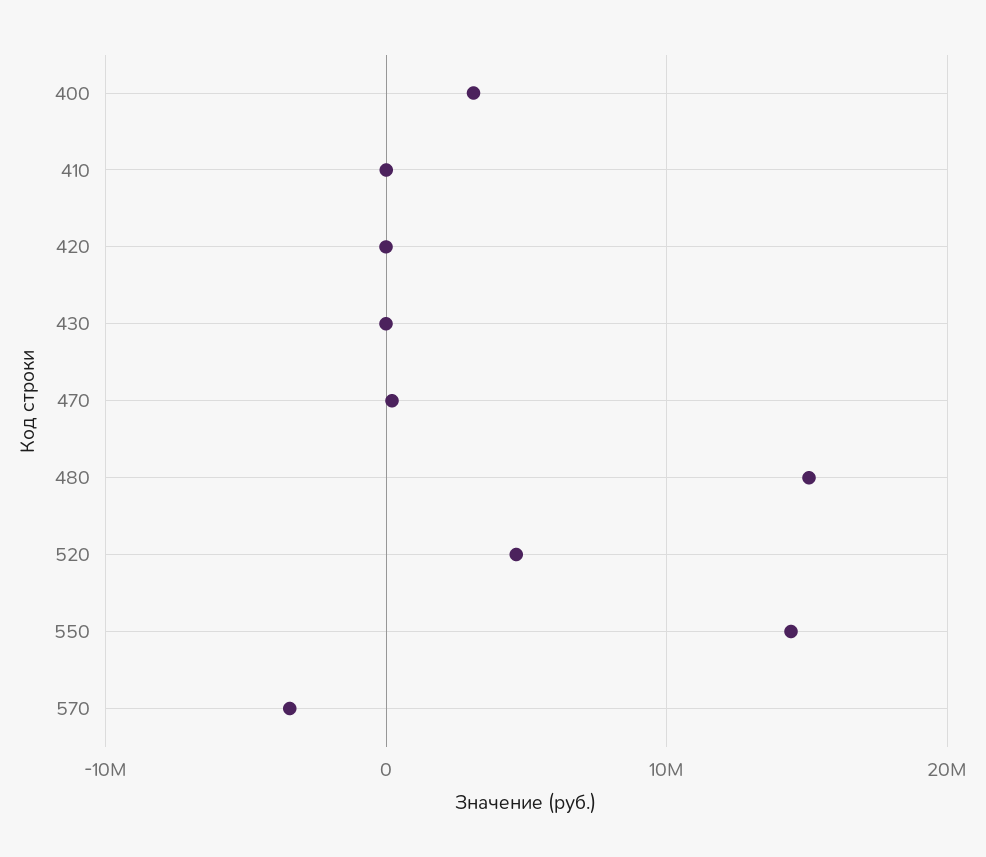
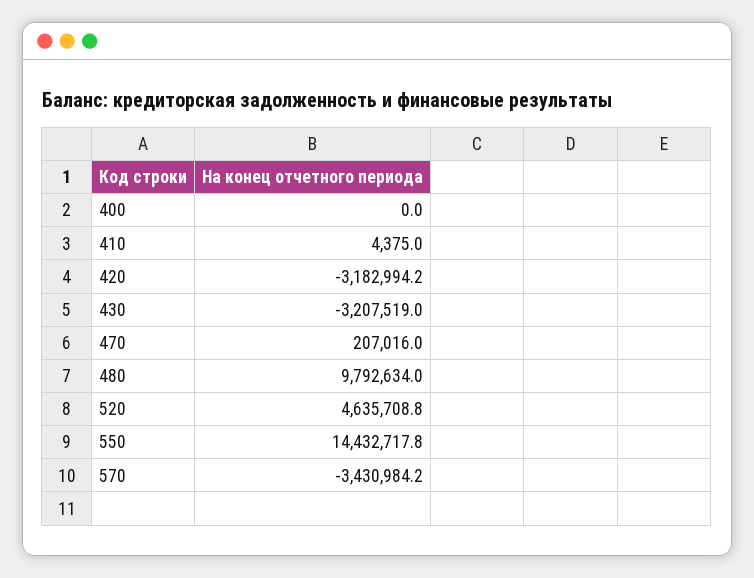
400: 3000000 -> 0
420: 0 -> -3182994.2
430: 0 -> -3207519
480: 15000000 -> 9792634

